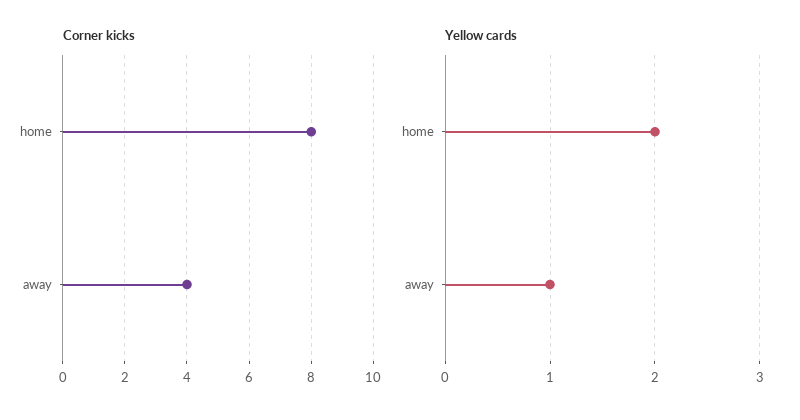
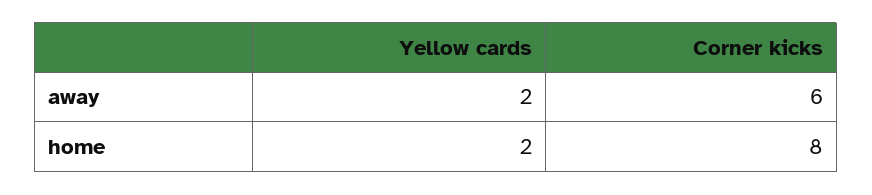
Corner kicks, away: 4 -> 6
Yellow cards, away: 1 -> 2

